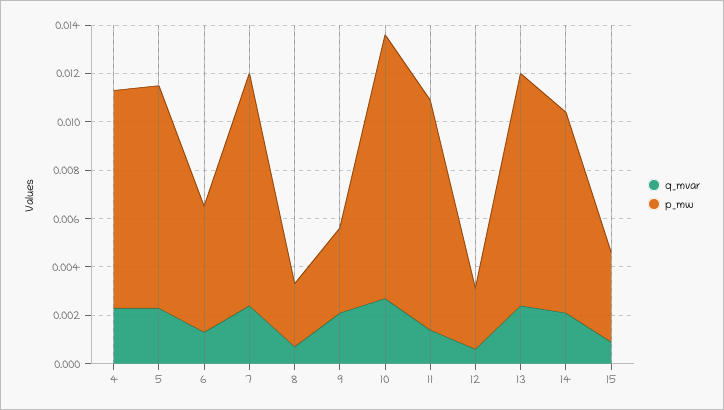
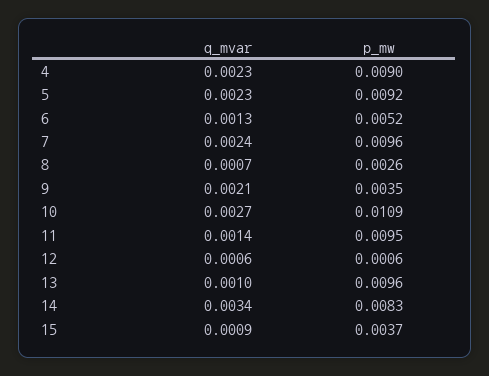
p_mw, 12: 0.0025 -> 0.0006
q_mvar, 13: 0.0025 -> 0.001
q_mvar, 14: 0.002 -> 0.0034

